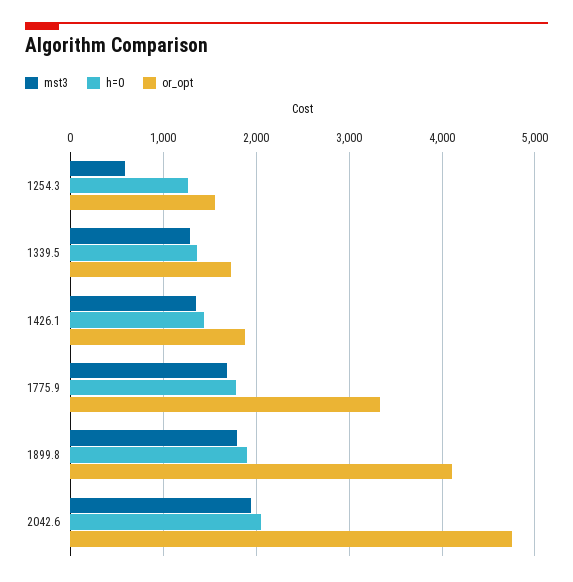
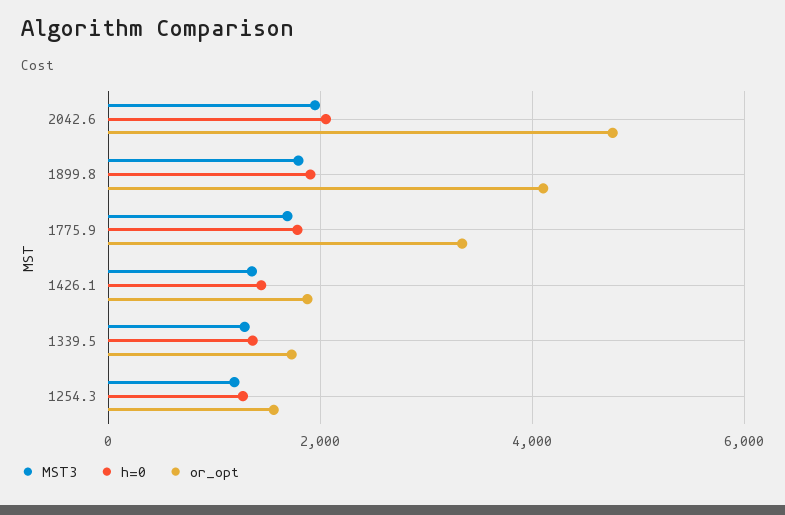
mst3, 1254.3: 600 -> 1200

